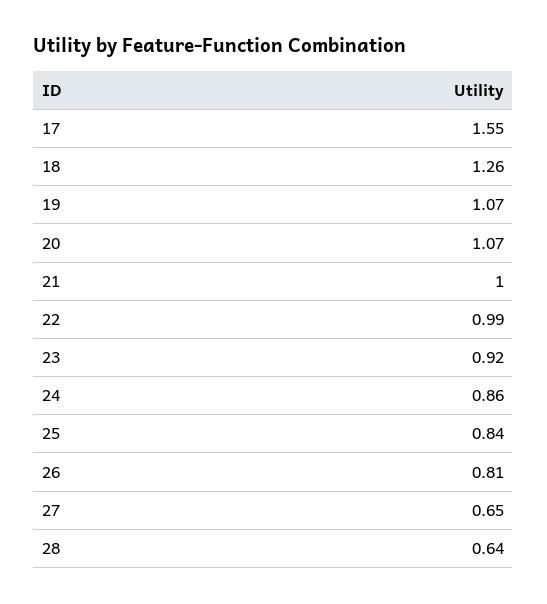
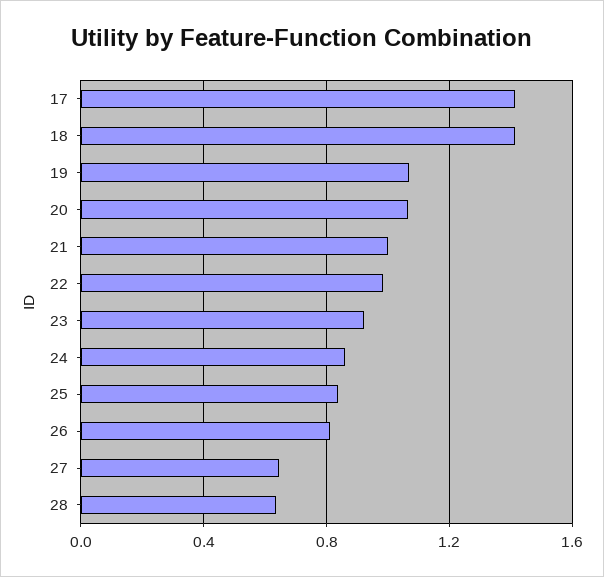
17: 1.55 -> 1.4
18: 1.26 -> 1.4

